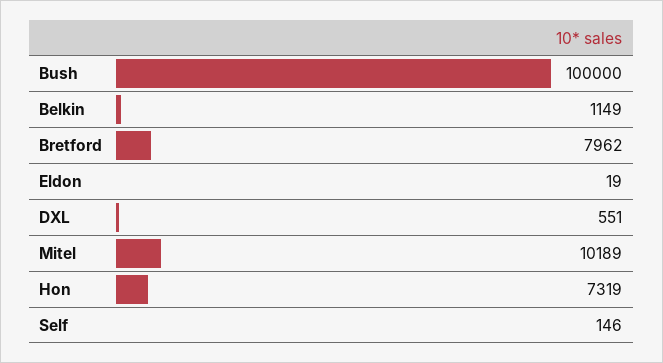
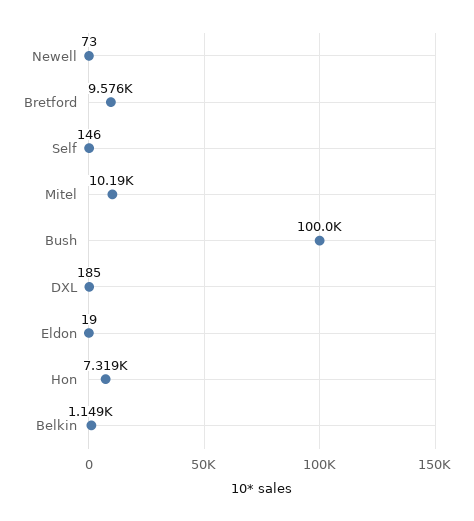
Bretford: 7962 -> 9576
DXL: 551 -> 185
Newell: none -> 73

